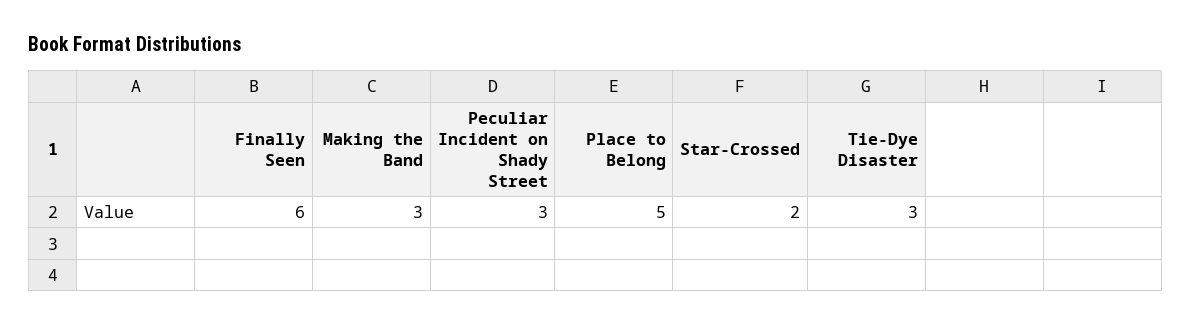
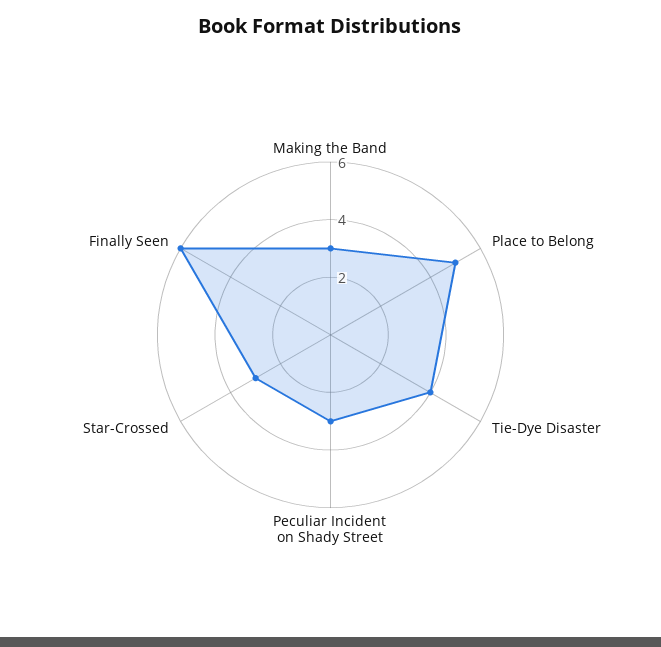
Star-Crossed: 2 -> 3
Tie-Dye Disaster: 3 -> 4

